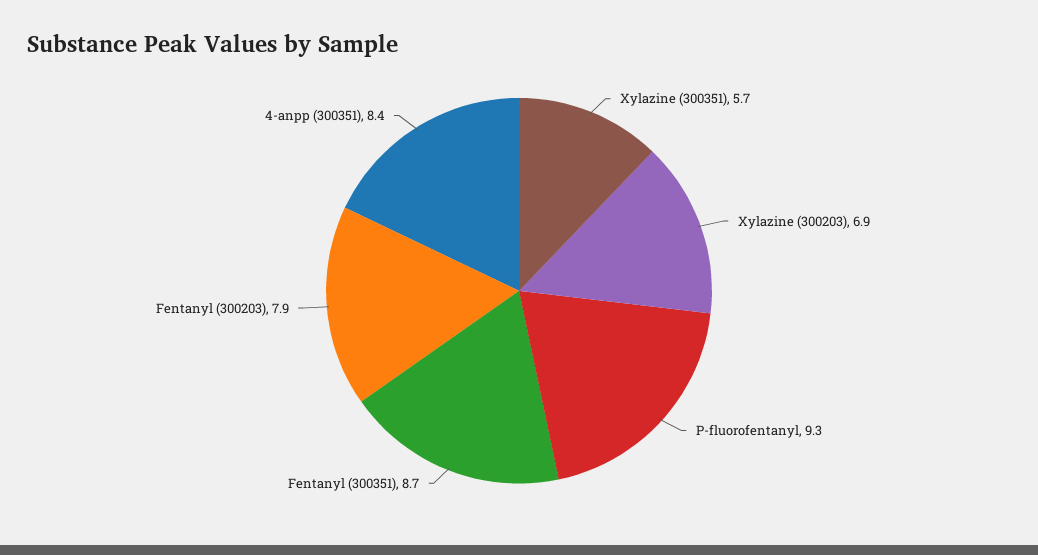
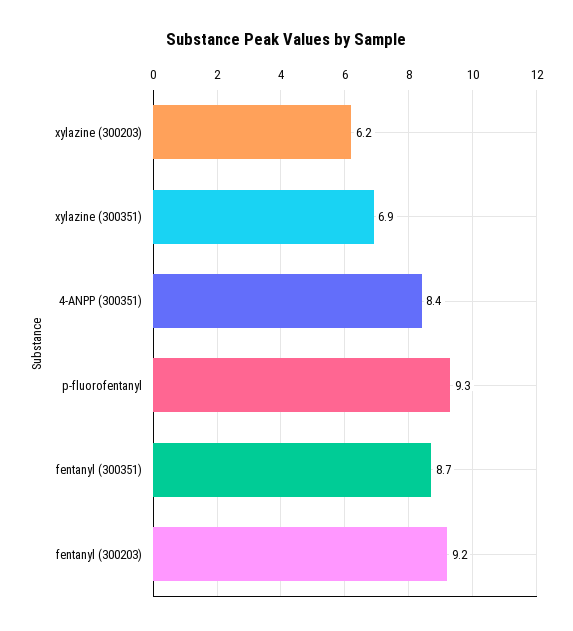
Xylazine (300351): 5.7 -> 6.9
Xylazine (300203): 6.9 -> 6.2
Fentanyl (300203): 7.9 -> 9.2

